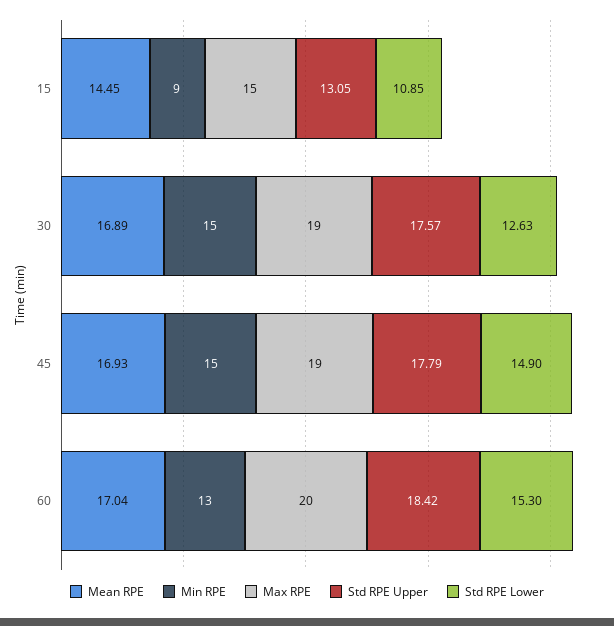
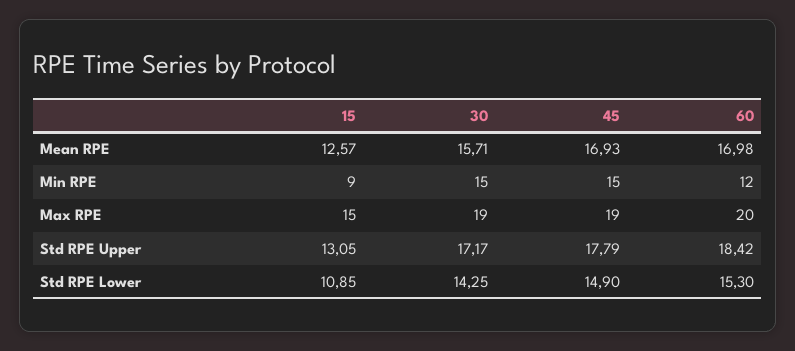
Mean RPE, 15: 14.45 -> 12.57
Mean RPE, 30: 16.89 -> 15.71
Std RPE Upper, 30: 17.57 -> 17.17
Std RPE Lower, 30: 12.63 -> 14.25
Mean RPE, 60: 17.04 -> 16.98
Min RPE, 60: 13 -> 12

